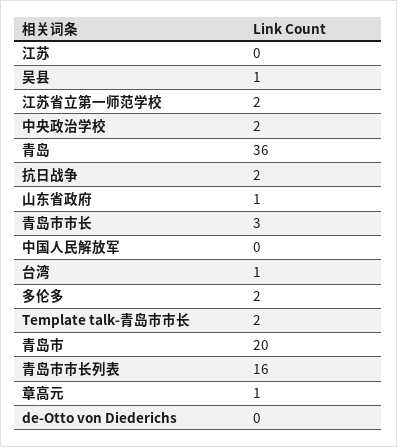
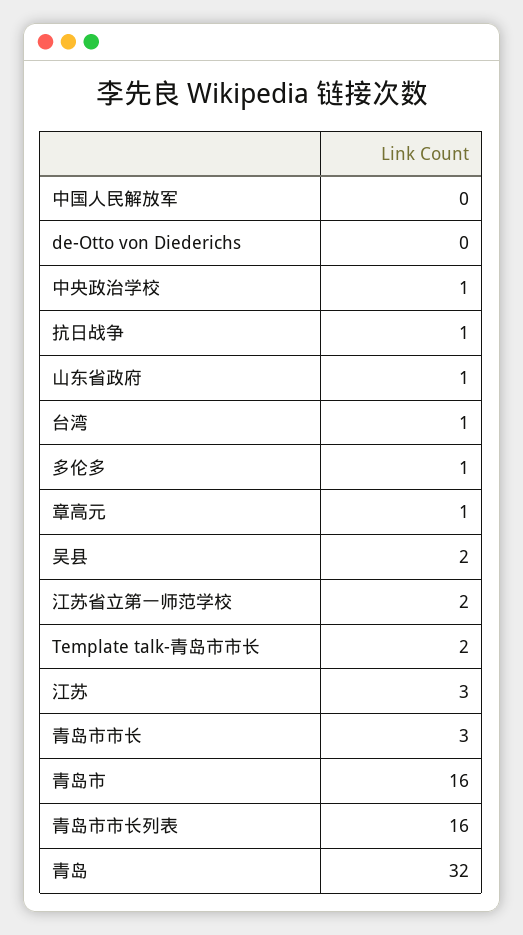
江苏: 0 -> 3
吴县: 1 -> 2
中央政治学校: 2 -> 1
青岛: 36 -> 32
抗日战争: 2 -> 1
多伦多: 2 -> 1
青岛市: 20 -> 16

